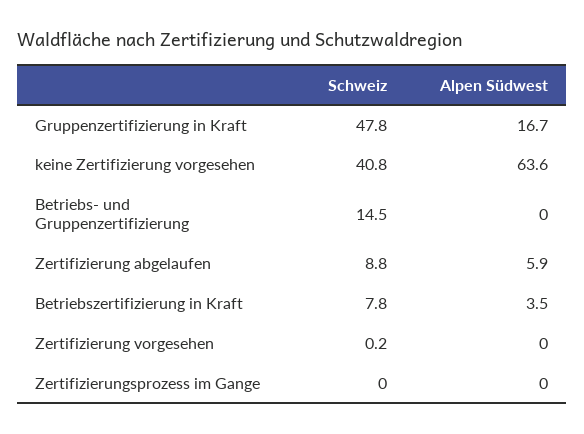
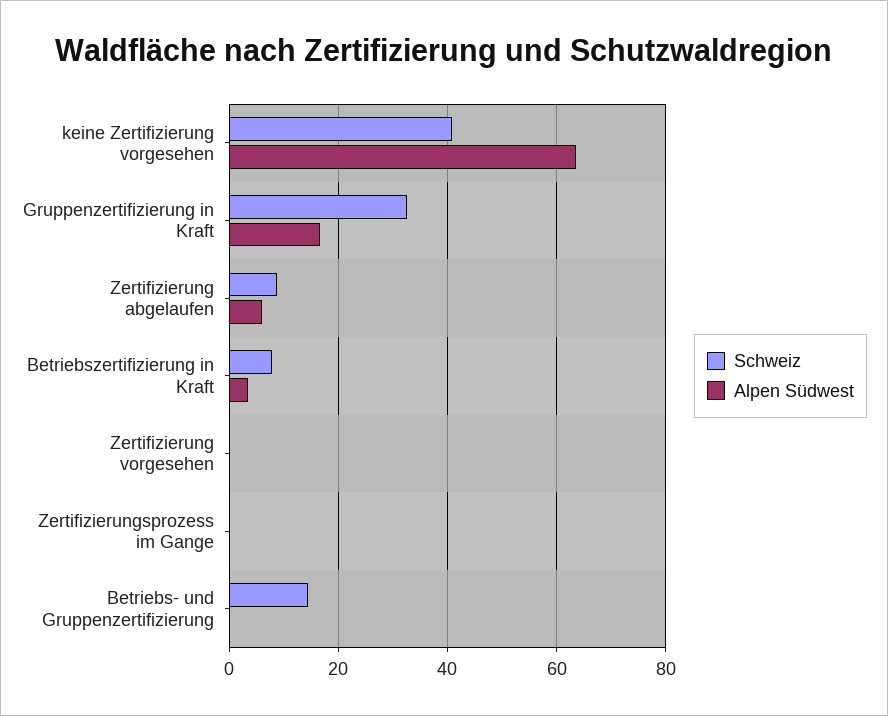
Schweiz, Gruppenzertifizierung in Kraft: 47.8 -> 32

